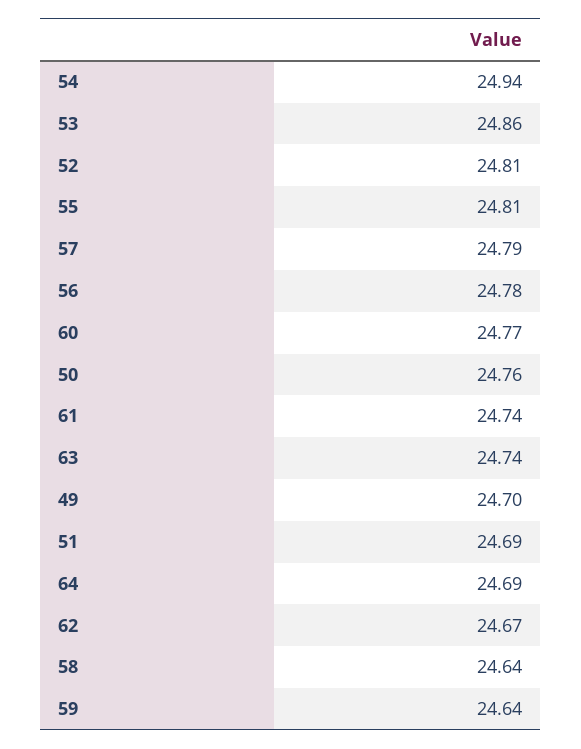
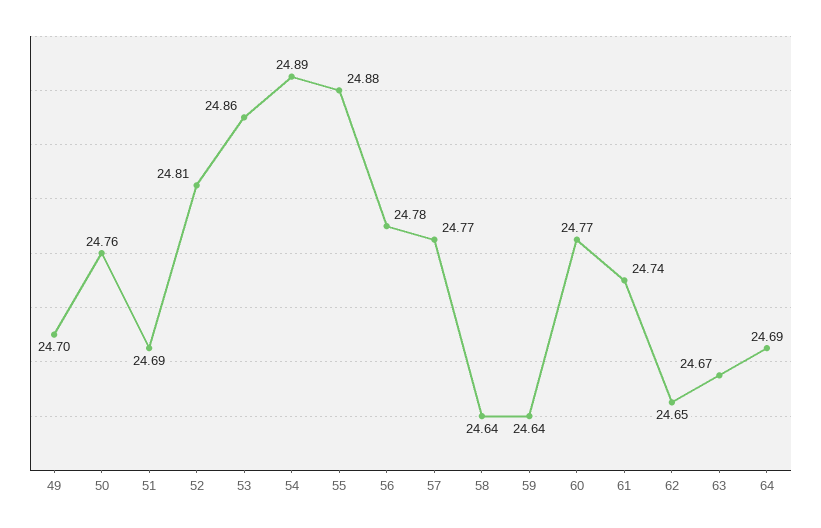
54: 24.94 -> 24.89
55: 24.81 -> 24.88
57: 24.79 -> 24.77
63: 24.74 -> 24.67
62: 24.67 -> 24.65

